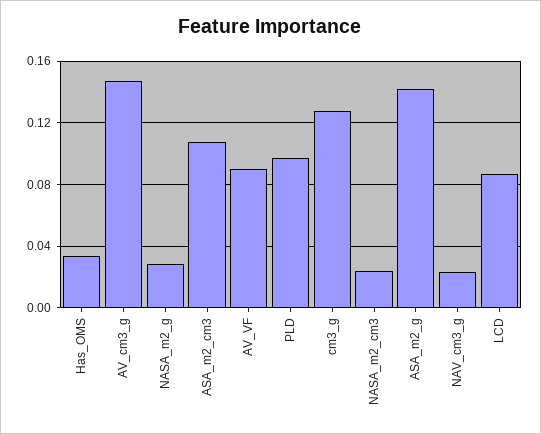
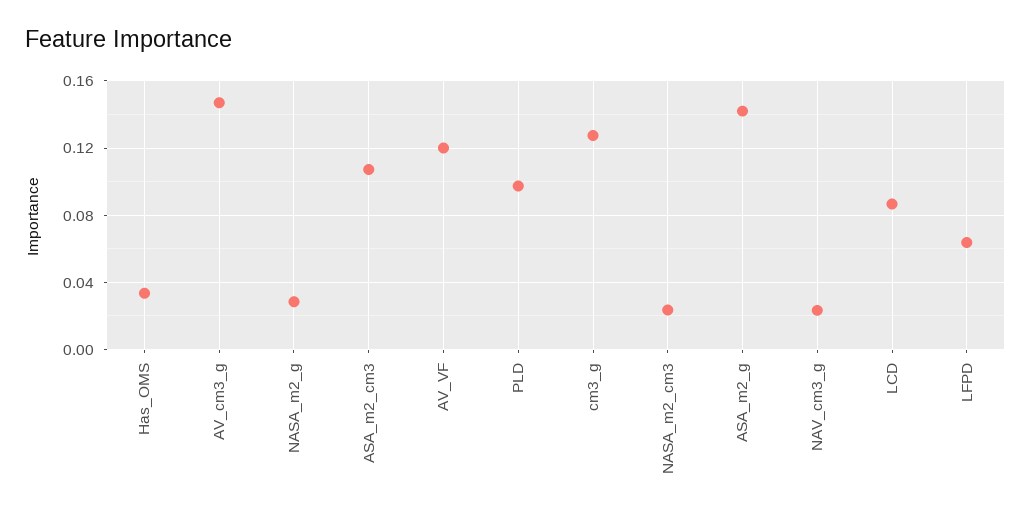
AV_VF: 0.09 -> 0.12
LFPD: none -> 0.065

